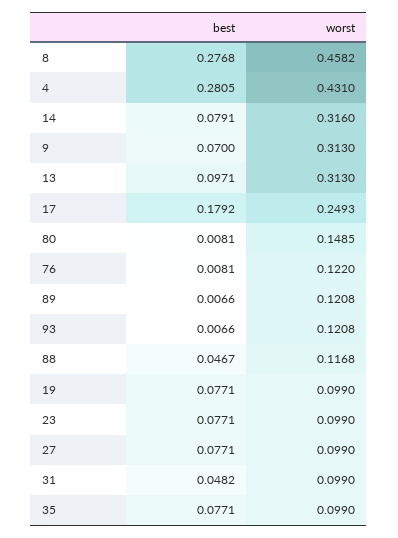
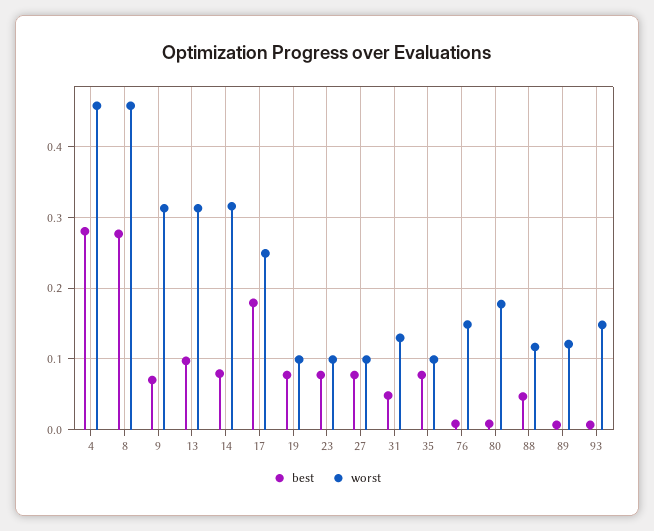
worst, 4: 0.431 -> 0.46
worst, 80: 0.1485 -> 0.18
worst, 76: 0.122 -> 0.15
worst, 93: 0.1208 -> 0.15
worst, 31: 0.099 -> 0.13

